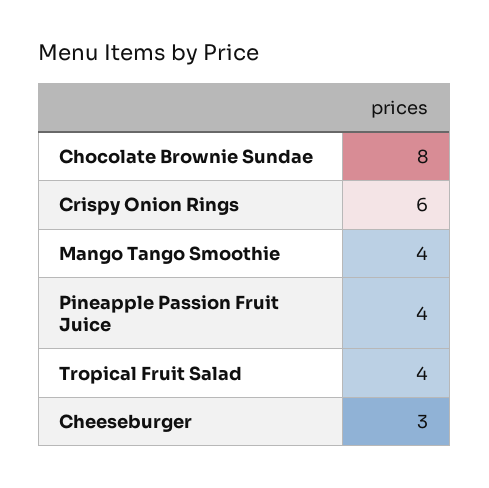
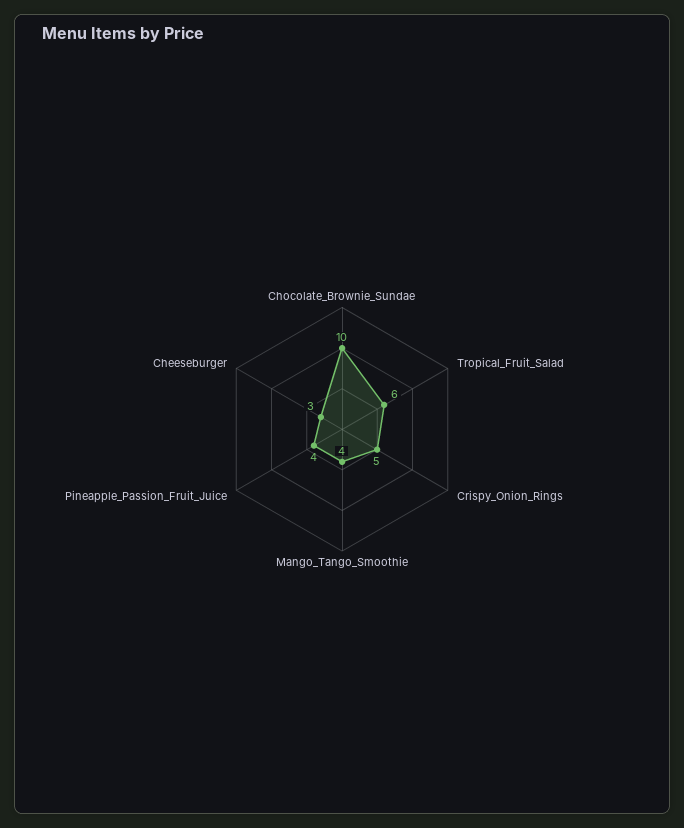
Chocolate Brownie Sundae: 8 -> 10
Crispy Onion Rings: 6 -> 5
Tropical Fruit Salad: 4 -> 6

